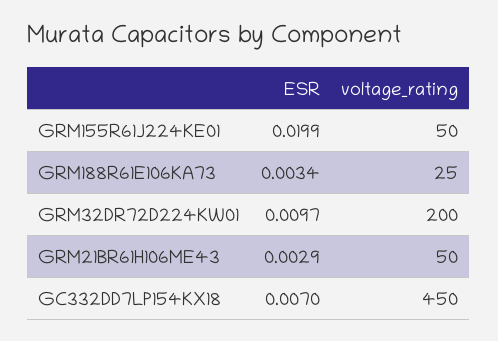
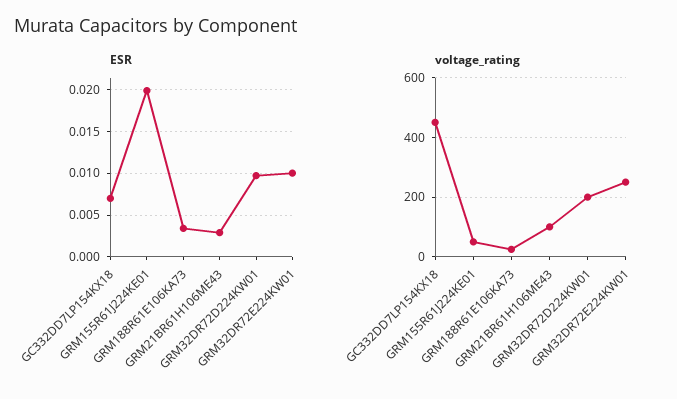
voltage_rating, GRM21BR61H106ME43: 50 -> 100
ESR, GRM32DR72E224KW01: none -> 0.01
voltage_rating, GRM32DR72E224KW01: none -> 250

